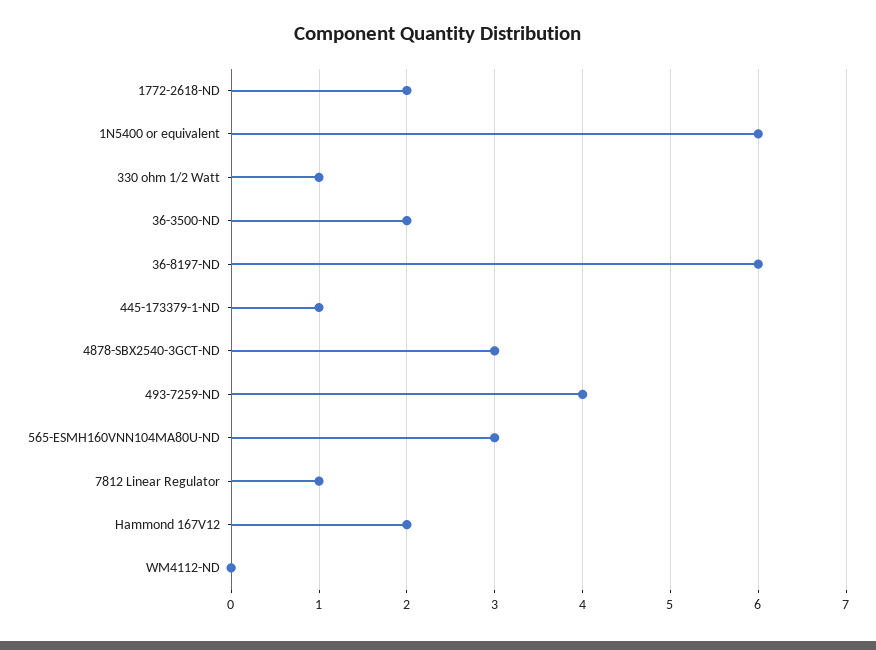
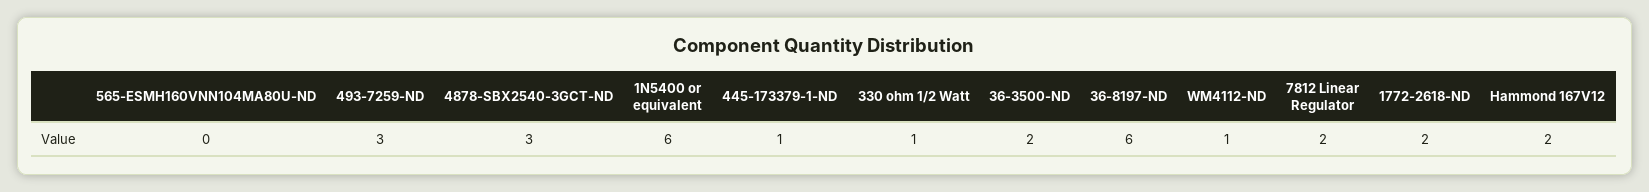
493-7259-ND: 4 -> 3
565-ESMH160VNN104MA80U-ND: 3 -> 0
7812 Linear Regulator: 1 -> 2
WM4112-ND: 0 -> 1

